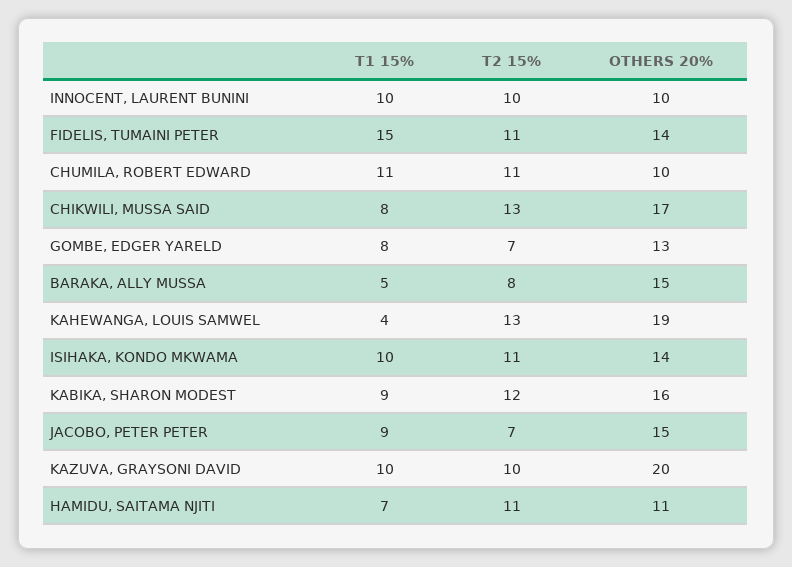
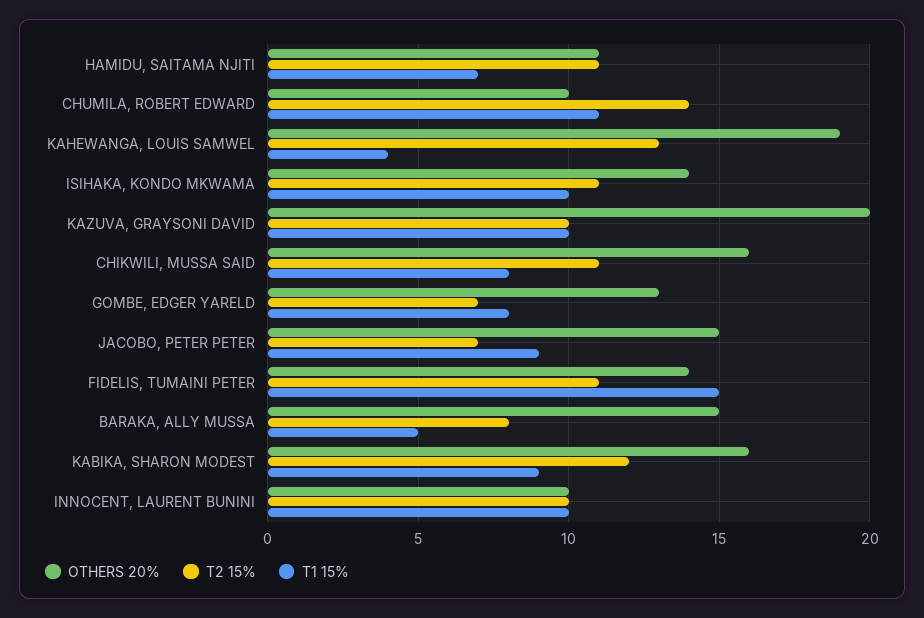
T2 15%, CHUMILA, ROBERT EDWARD: 11 -> 14
T2 15%, CHIKWILI, MUSSA SAID: 13 -> 11
OTHERS 20%, CHIKWILI, MUSSA SAID: 17 -> 16

